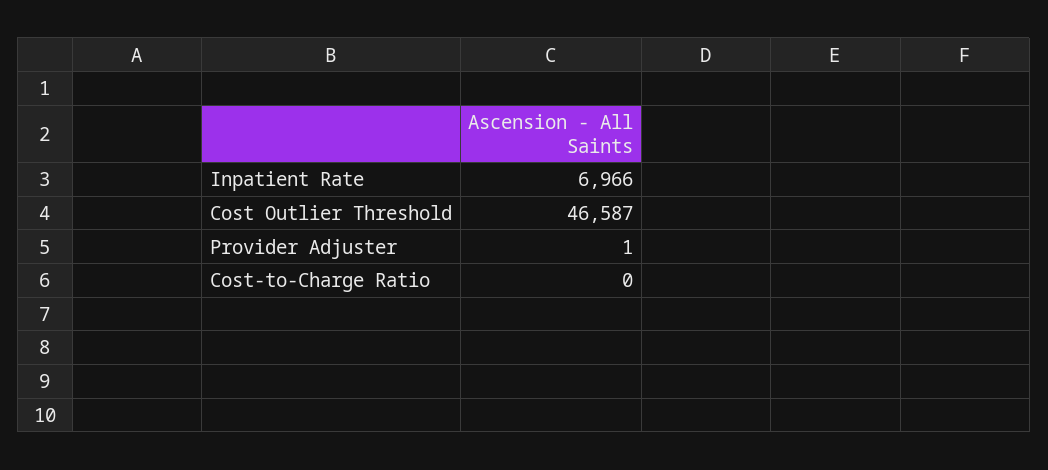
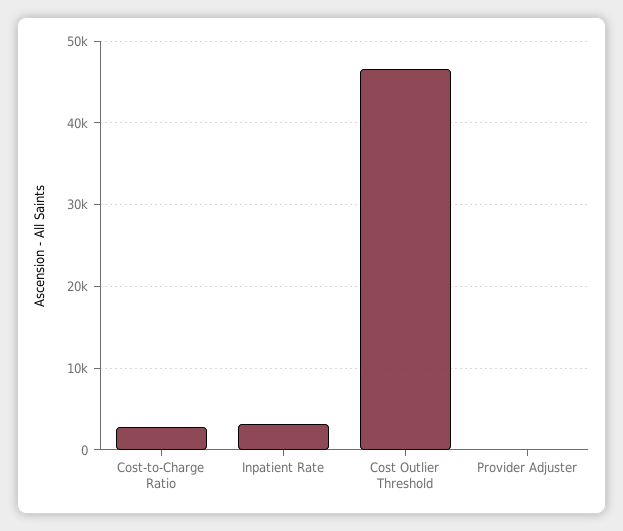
Inpatient Rate: 6966 -> 3000
Cost-to-Charge Ratio: 0 -> 3000

